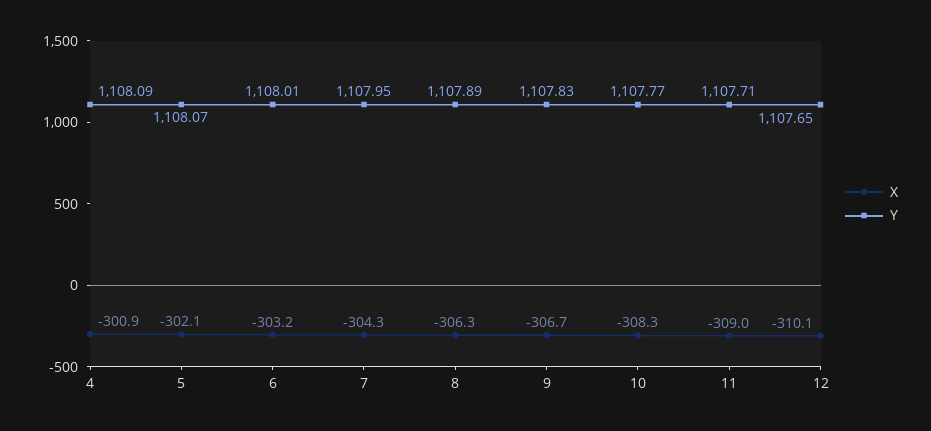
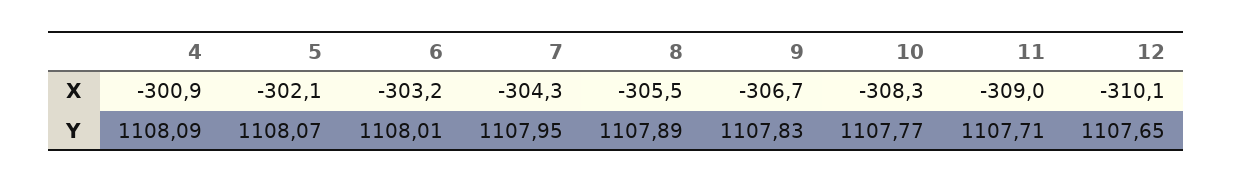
X, 8: -306.3 -> -305.5

